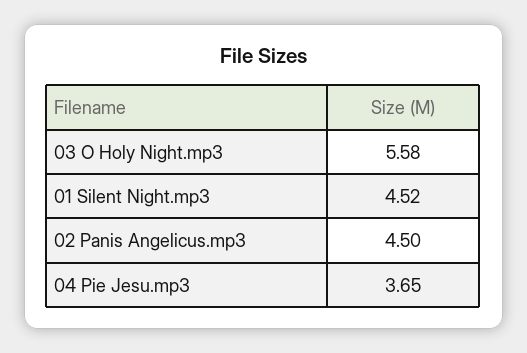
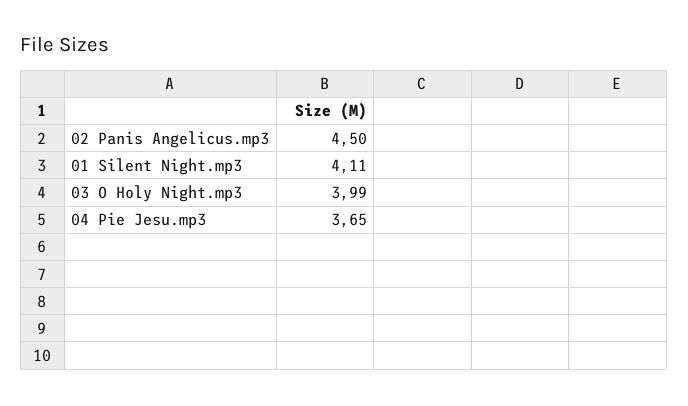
03 O Holy Night.mp3: 5.58 -> 3.99
01 Silent Night.mp3: 4.52 -> 4.11

